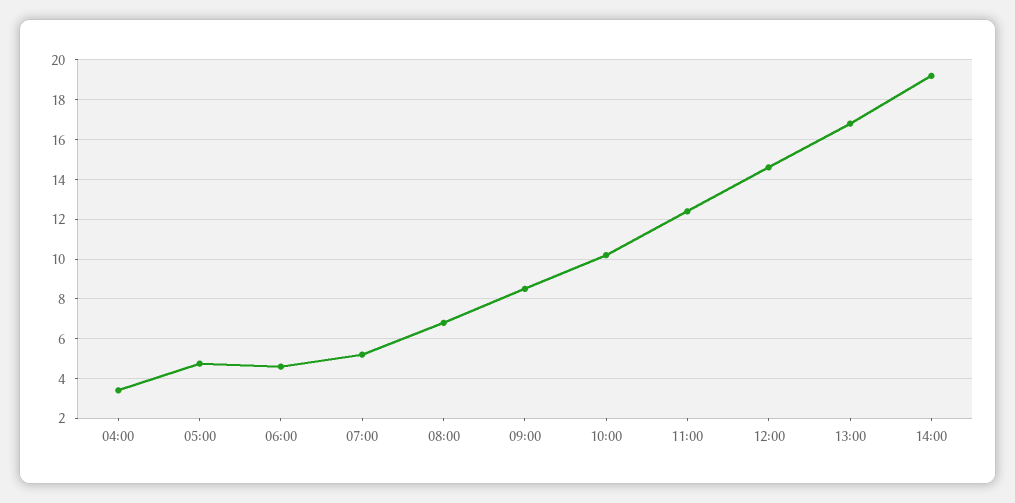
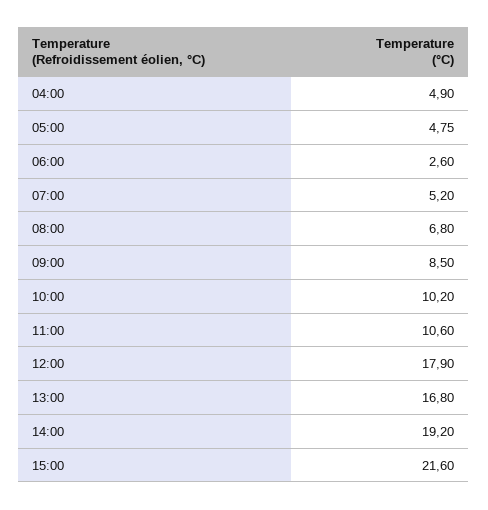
04:00: 3.5 -> 4.9
06:00: 4.5 -> 2.6
11:00: 12.5 -> 10.6
12:00: 14.5 -> 17.9
15:00: none -> 21.6

